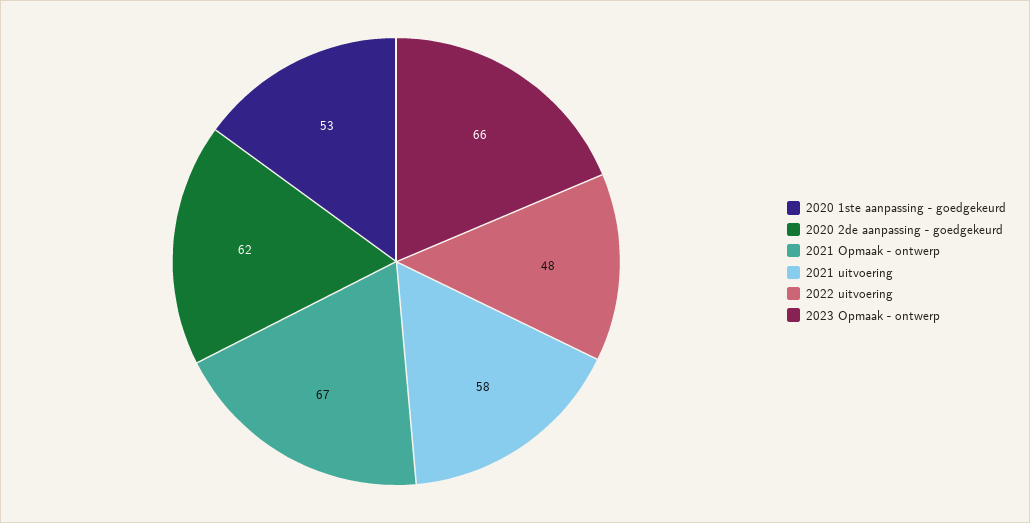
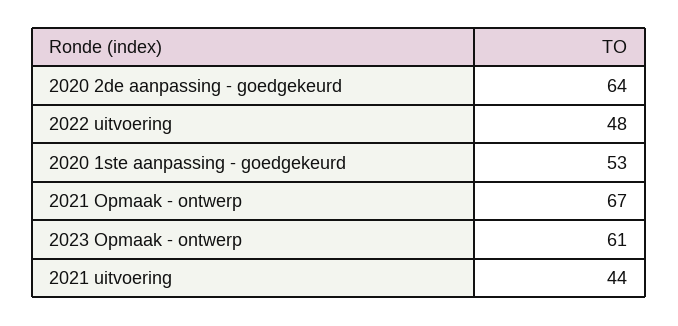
2020 2de aanpassing - goedgekeurd: 62 -> 64
2021 uitvoering: 58 -> 44
2023 Opmaak - ontwerp: 66 -> 61

